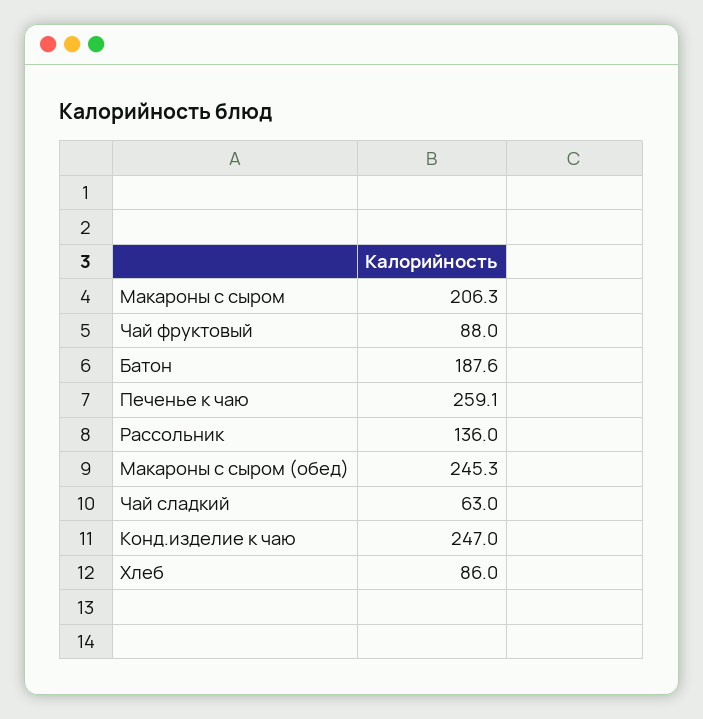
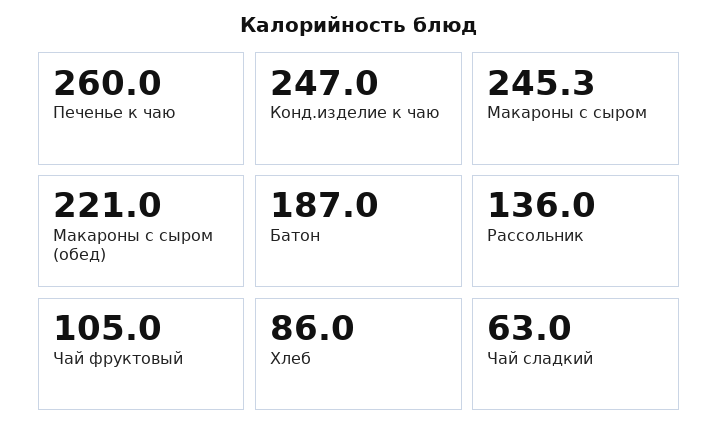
Макароны с сыром: 206.3 -> 245.3
Чай фруктовый: 88 -> 105
Батон: 187.6 -> 187
Печенье к чаю: 259.1 -> 260
Макароны с сыром (обед): 245.3 -> 221

